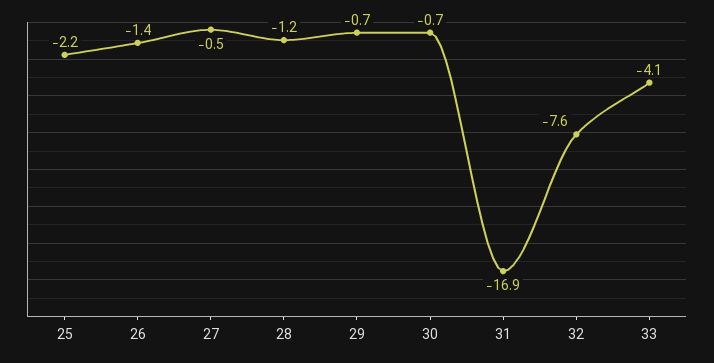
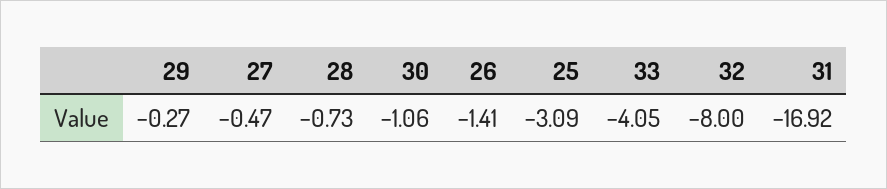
25: -2.2 -> -3.09
28: -1.2 -> -0.73
29: -0.7 -> -0.27
30: -0.7 -> -1.06
32: -7.6 -> -8

